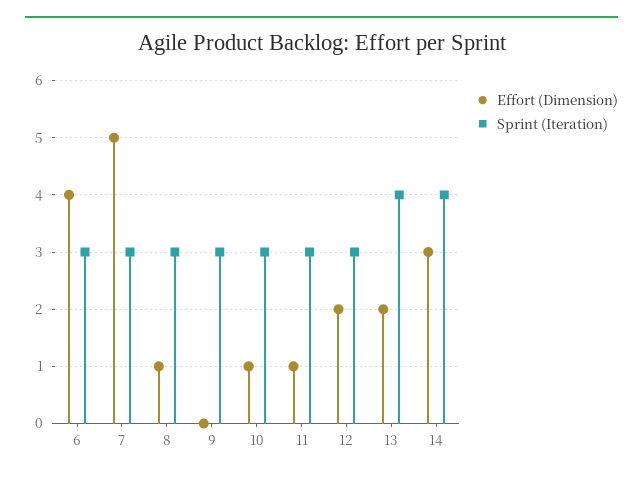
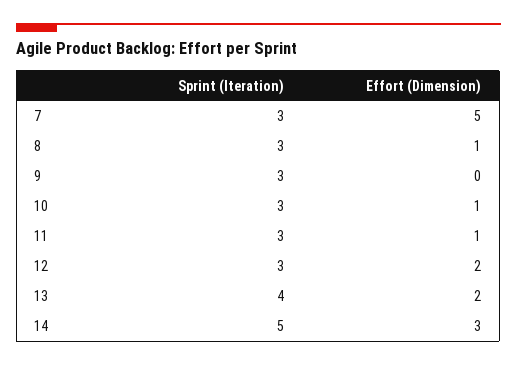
Effort (Dimension), 6: 4 -> none
Sprint (Iteration), 6: 3 -> none
Sprint (Iteration), 14: 4 -> 5

